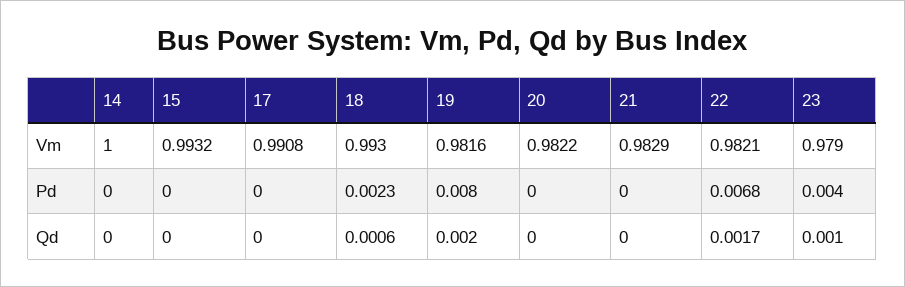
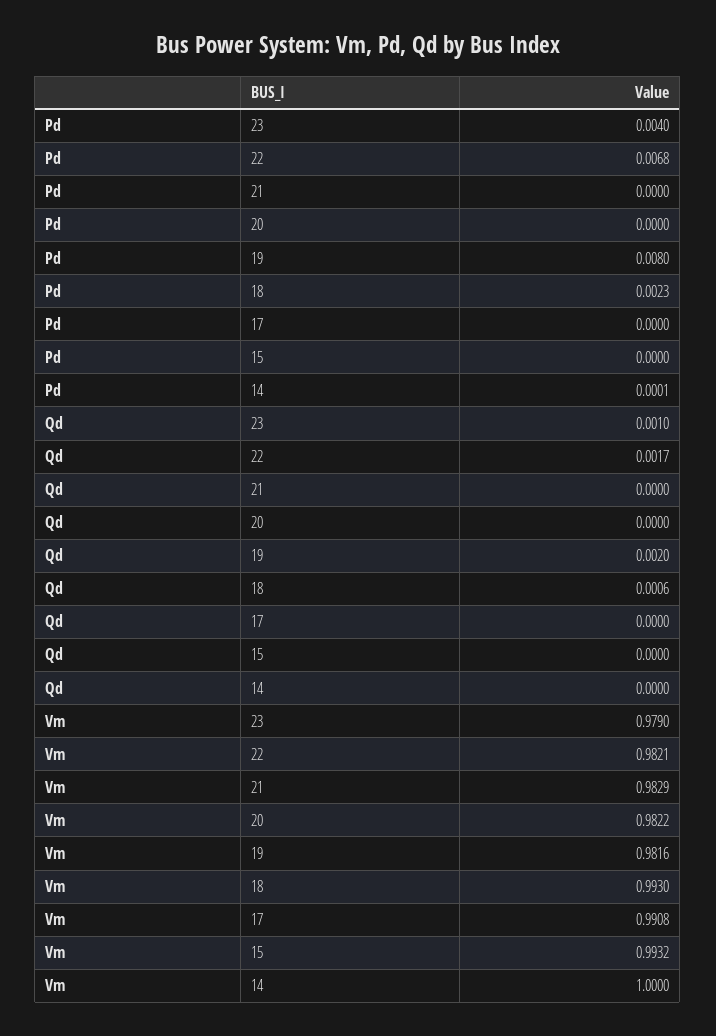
14, Pd: 0 -> 0.0001

